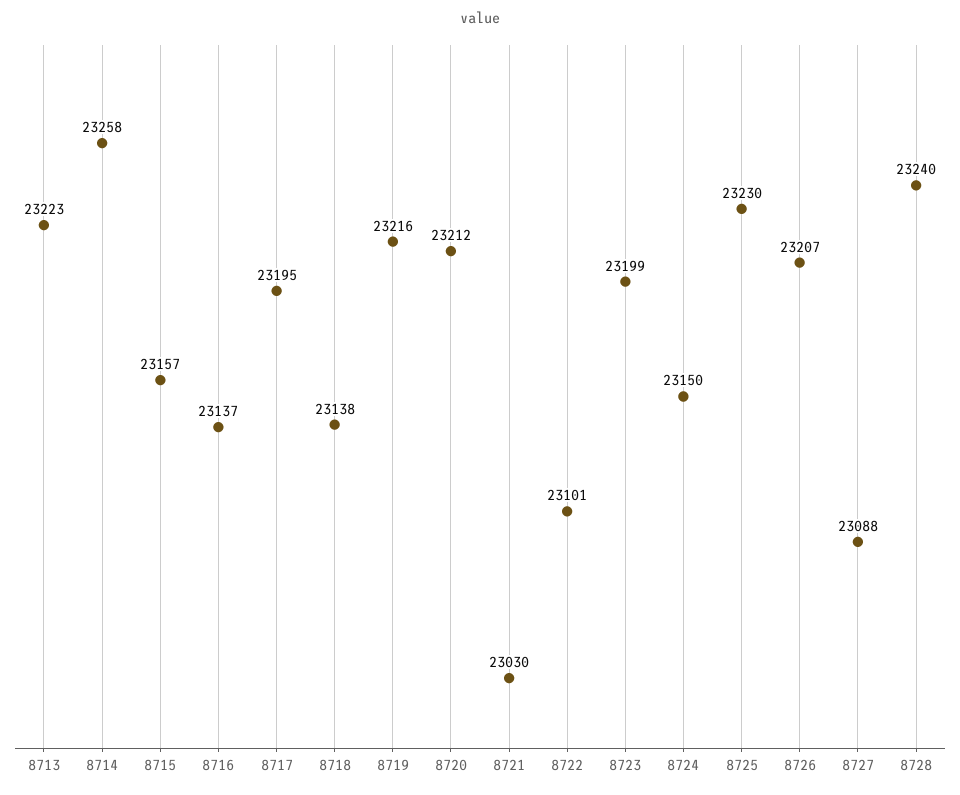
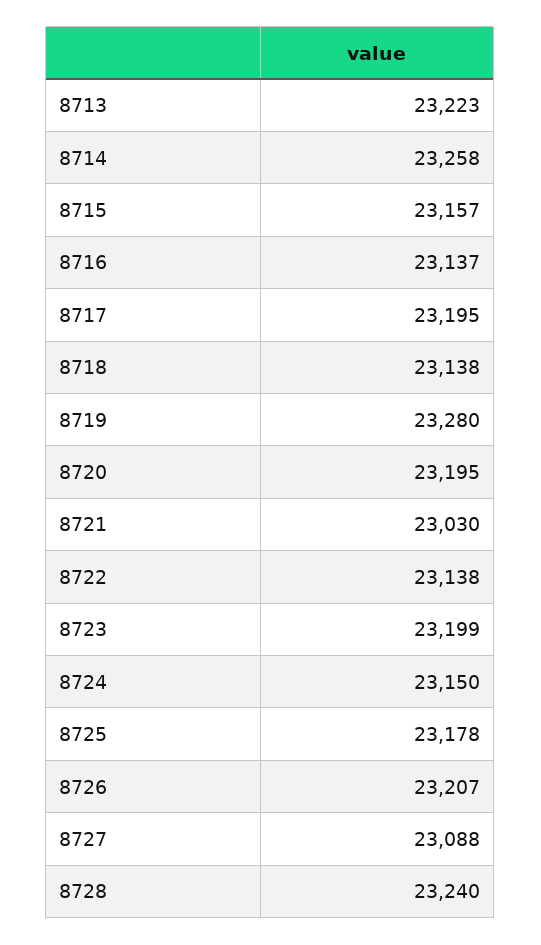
8719: 23216 -> 23280
8720: 23212 -> 23195
8722: 23101 -> 23138
8725: 23230 -> 23178

